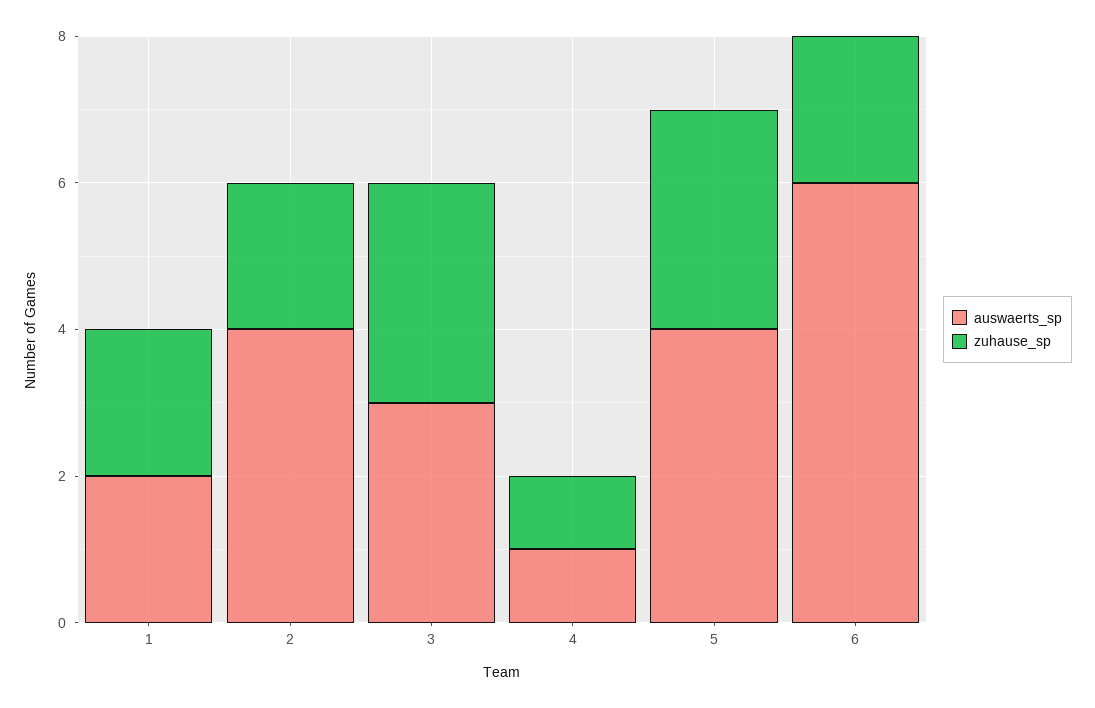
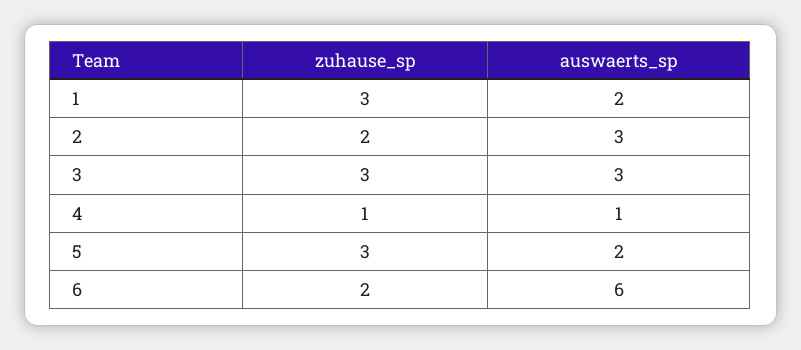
zuhause_sp, 1: 2 -> 3
auswaerts_sp, 2: 4 -> 3
auswaerts_sp, 5: 4 -> 2

